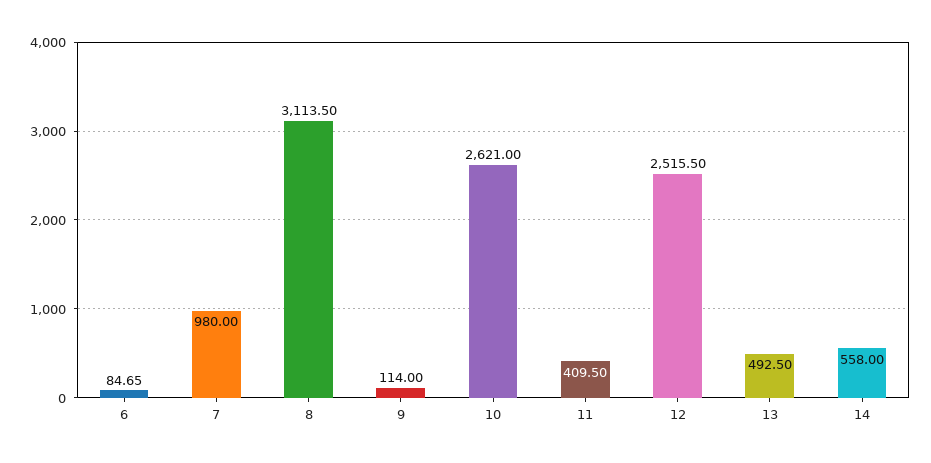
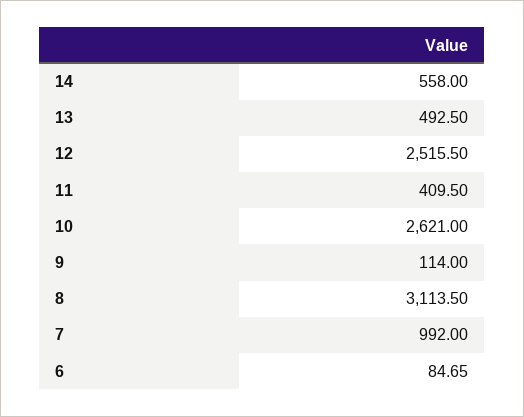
7: 980 -> 992

